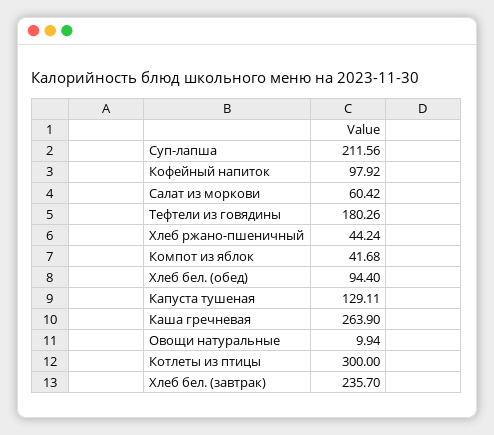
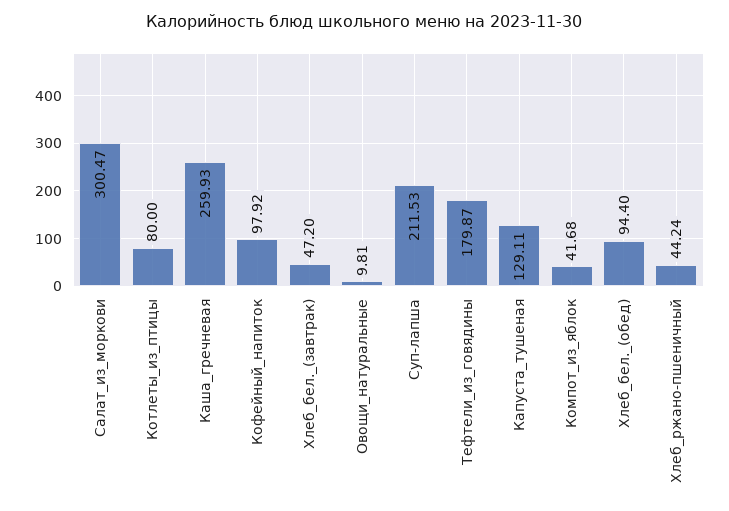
Суп-лапша: 211.56 -> 211.53
Салат из моркови: 60.42 -> 300.47
Тефтели из говядины: 180.26 -> 179.87
Каша гречневая: 263.9 -> 259.93
Овощи натуральные: 9.94 -> 9.81
Котлеты из птицы: 300 -> 80
Хлеб бел. (завтрак): 235.7 -> 47.2

